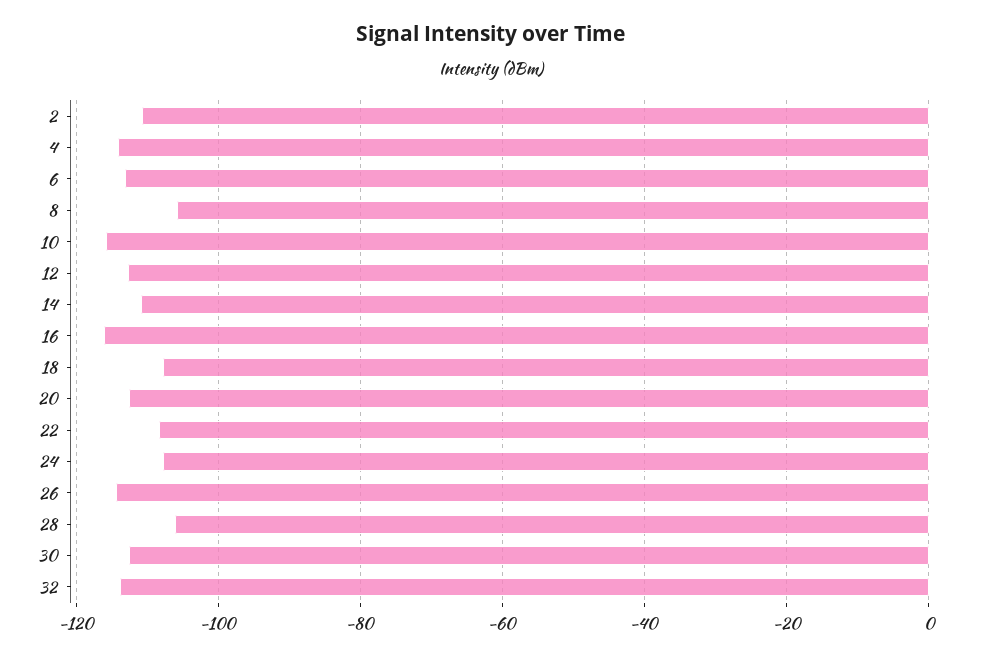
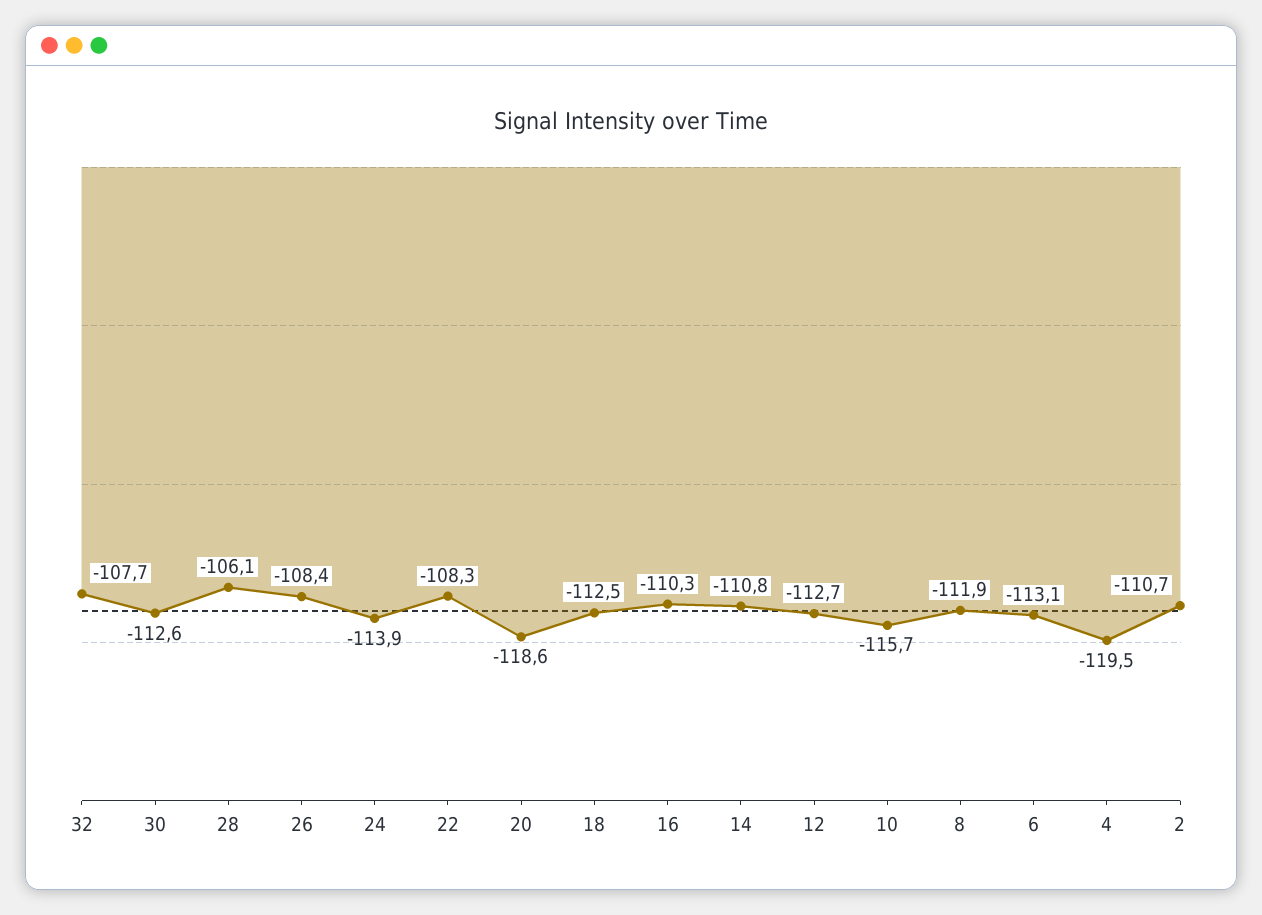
4: -114 -> -119.5
8: -106 -> -111.9
16: -116 -> -110.3
18: -108 -> -112.5
20: -112 -> -118.6
24: -108 -> -113.9
26: -114 -> -108.4
32: -114 -> -107.7

